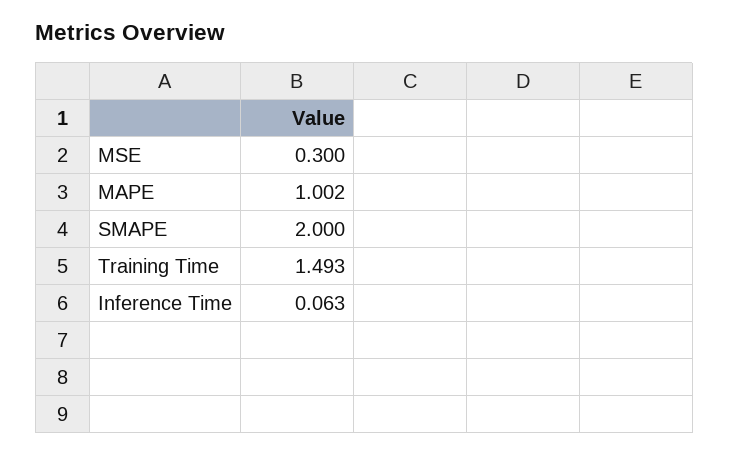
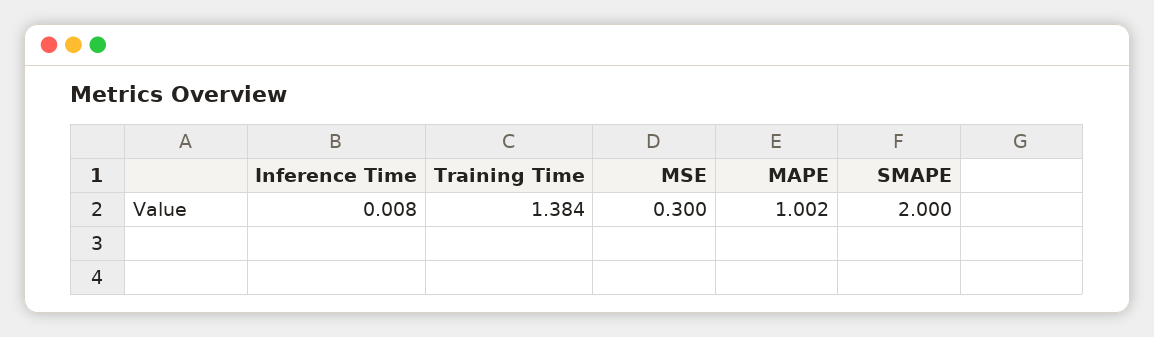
Training Time: 1.493 -> 1.384
Inference Time: 0.063 -> 0.008

